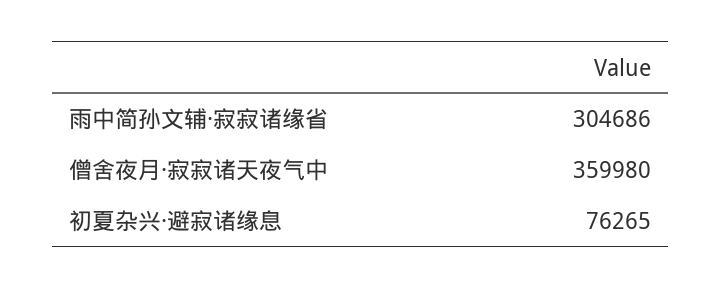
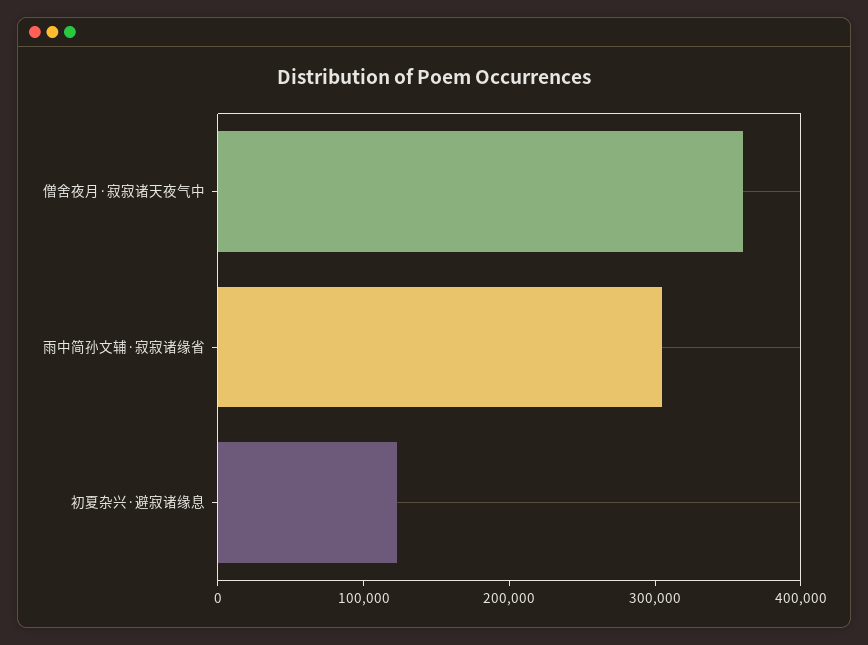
初夏杂兴·避寂诸缘息: 76265 -> 120000

